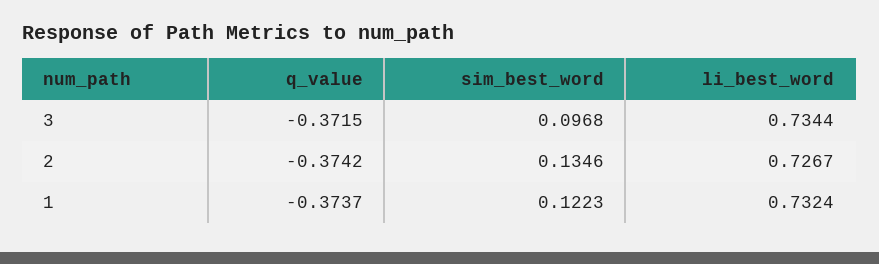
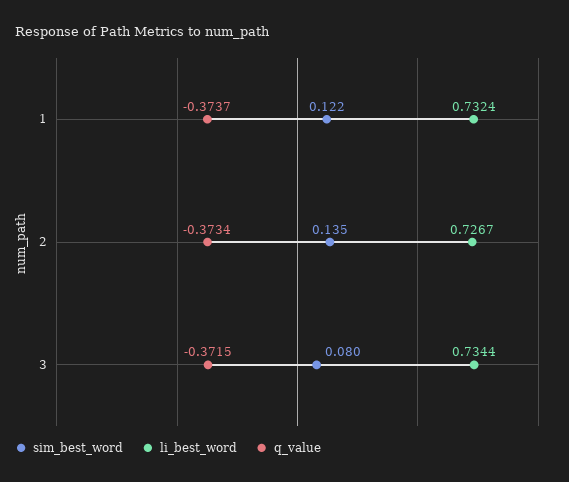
sim_best_word, 3: 0.0968 -> 0.08
q_value, 2: -0.3742 -> -0.3734

